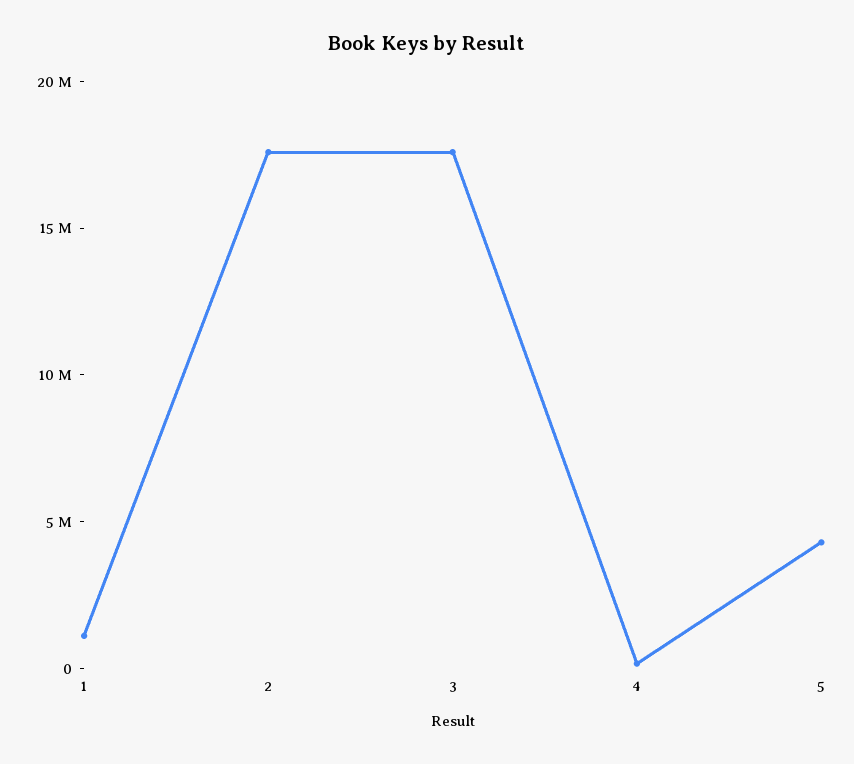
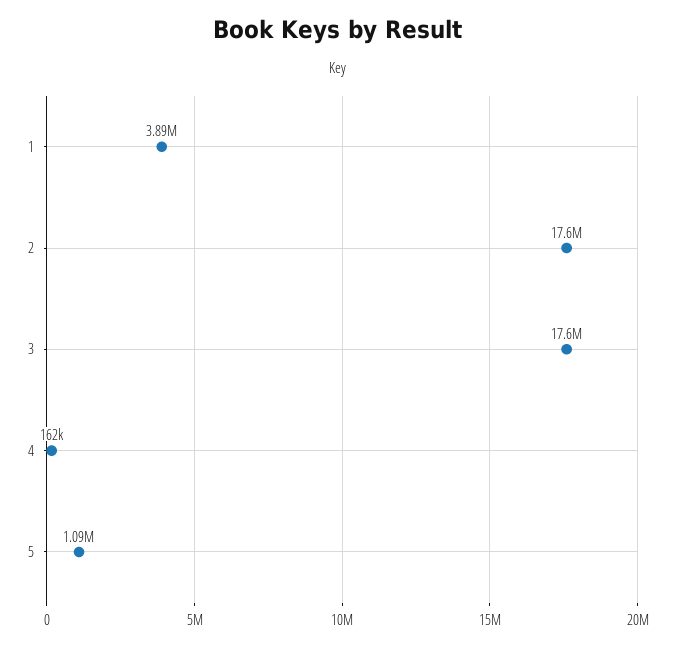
1: 1000000 -> 3890000
5: 4000000 -> 1090000

